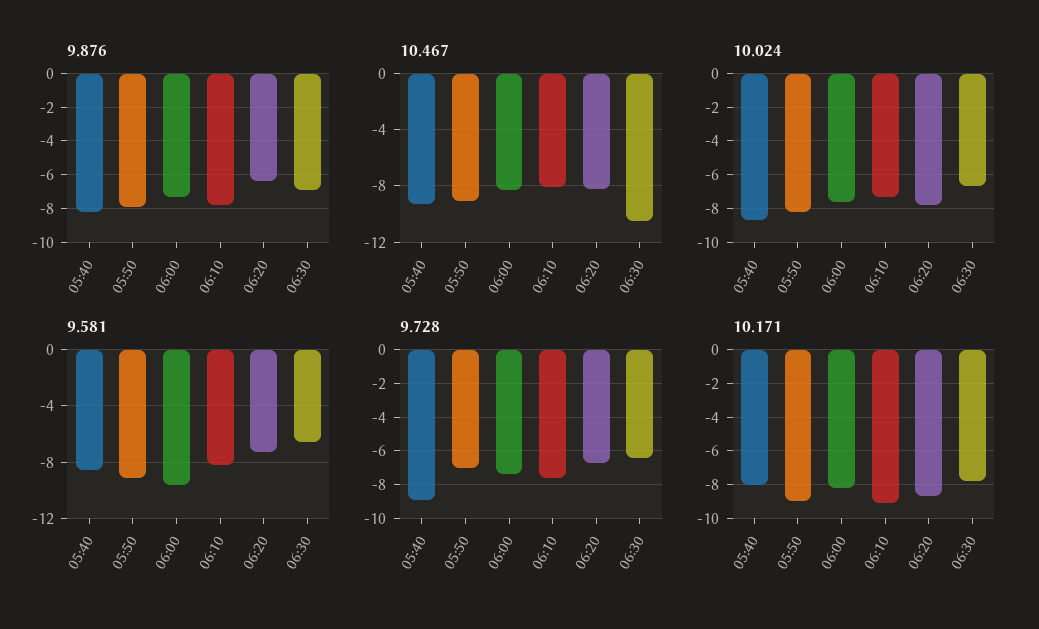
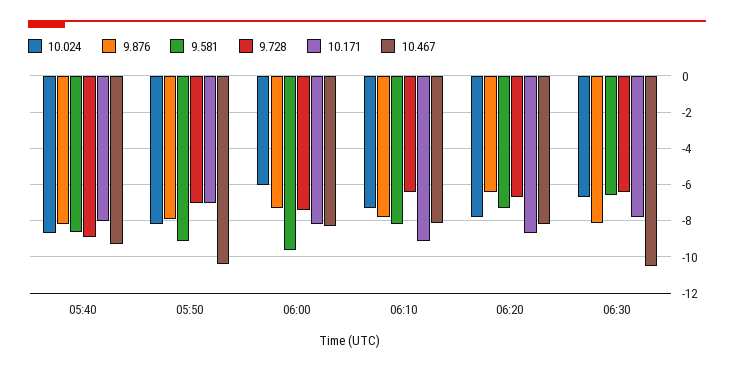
9.876, 06:30: -7 -> -8
10.467, 05:50: -9 -> -10.5
10.024, 06:00: -7.5 -> -6
9.728, 06:10: -7.5 -> -6.5
10.171, 05:50: -9 -> -7

